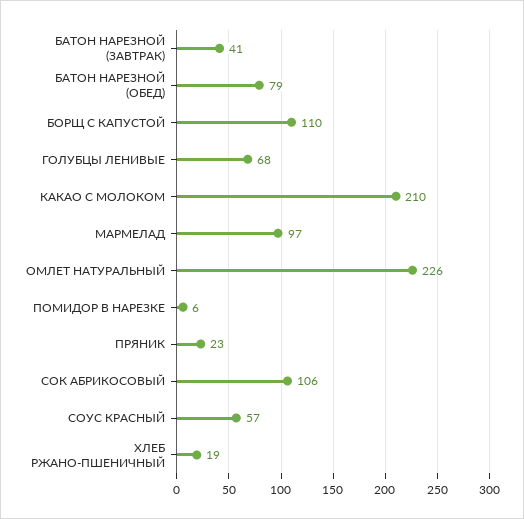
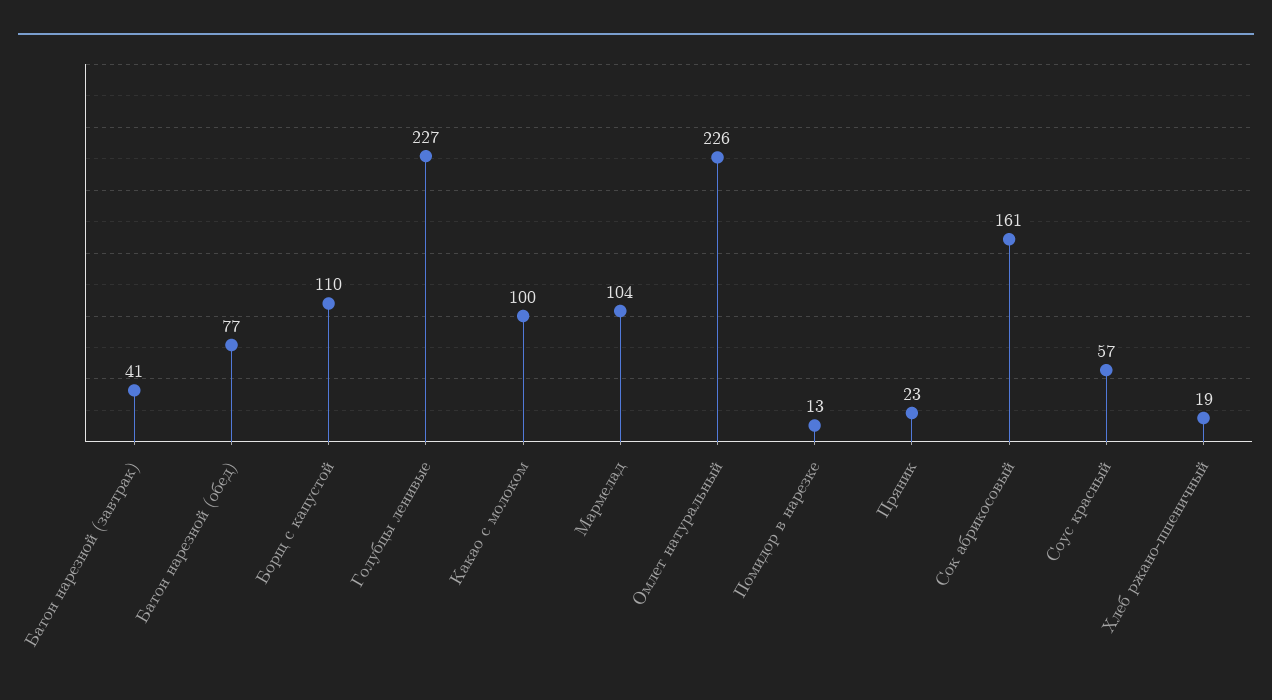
БАТОН НАРЕЗНОЙ (ОБЕД): 79 -> 77
ГОЛУБЦЫ ЛЕНИВЫЕ: 68 -> 227
КАКАО С МОЛОКОМ: 210 -> 100
МАРМЕЛАД: 97 -> 104
ПОМИДОР В НАРЕЗКЕ: 6 -> 13
СОК АБРИКОСОВЫЙ: 106 -> 161

